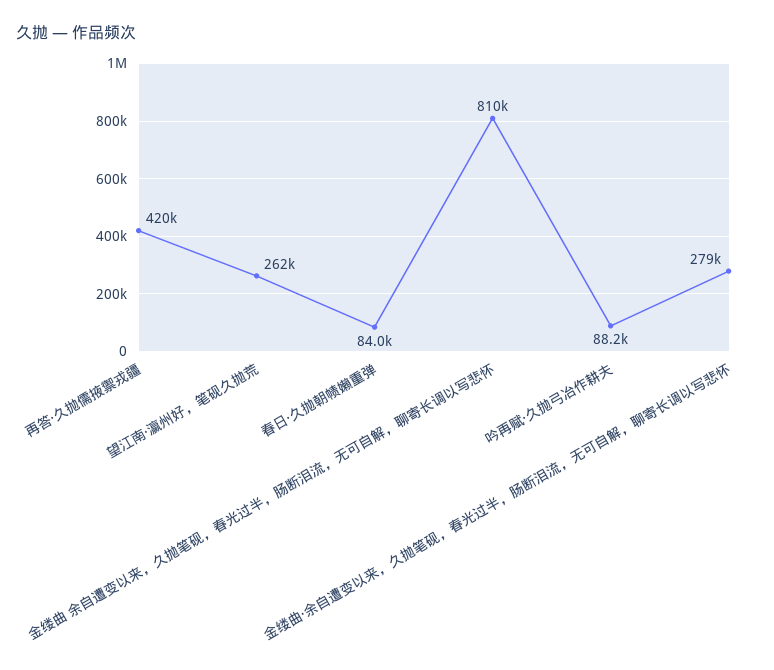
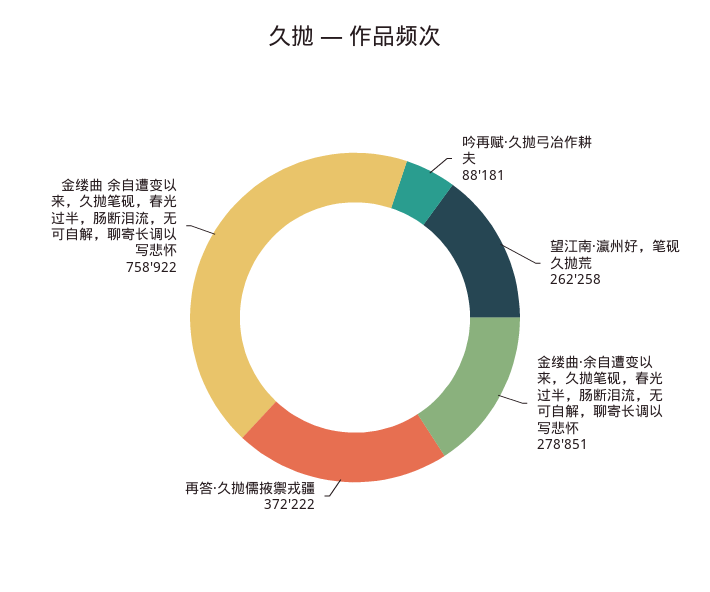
再答·久抛儒掖禦戎疆: 420000 -> 372222
春日·久抛朝帻嬾重弹: 84000 -> none
金缕曲 余自遭变以来，久抛笔砚，春光过半，肠断泪流，无可自解，聊寄长调以写悲怀: 810000 -> 758922

